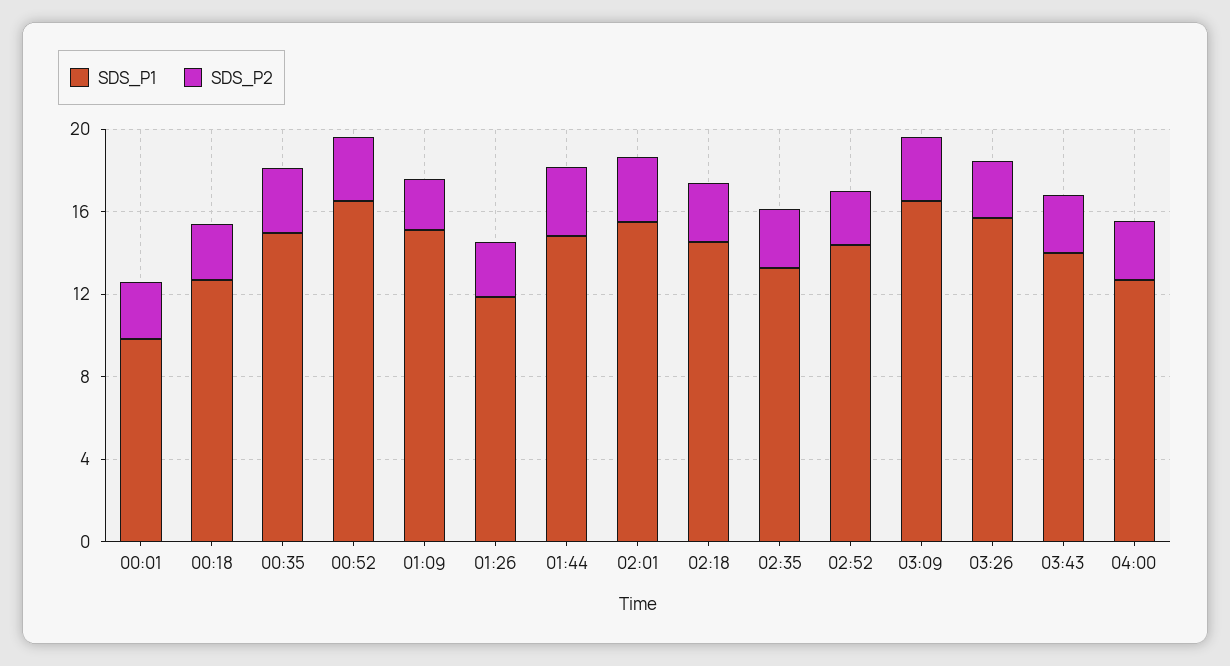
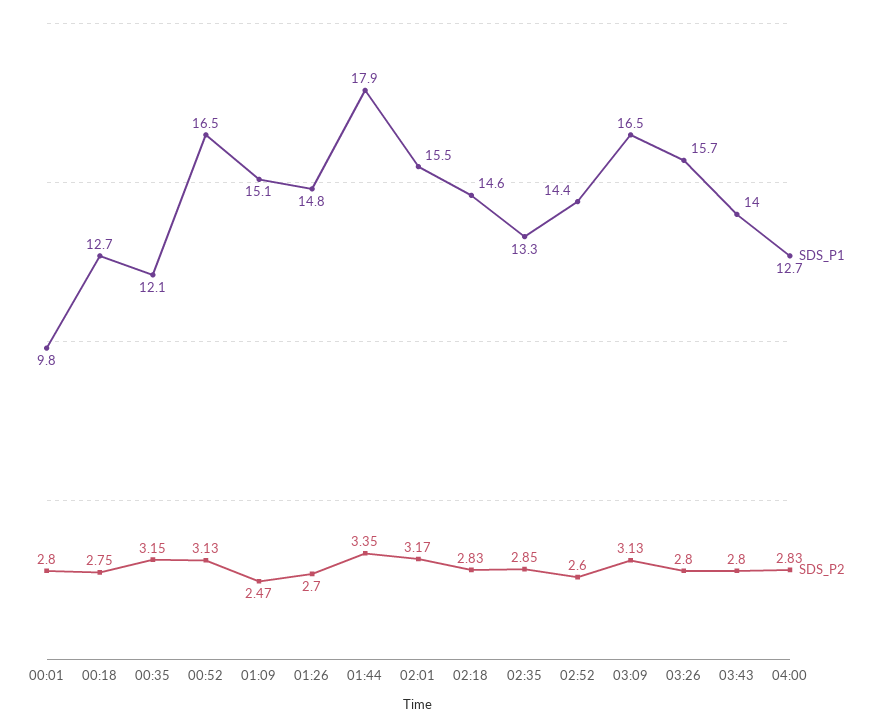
SDS_P1, 00:35: 15 -> 12.1
SDS_P1, 01:26: 12 -> 14.8
SDS_P1, 01:44: 15 -> 17.9

